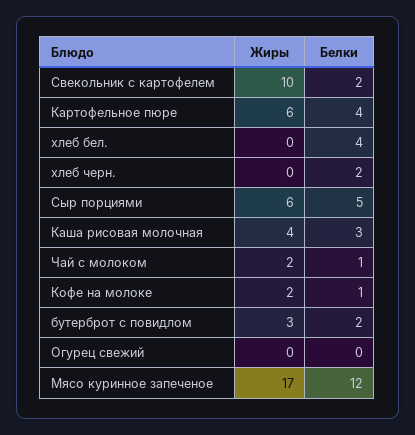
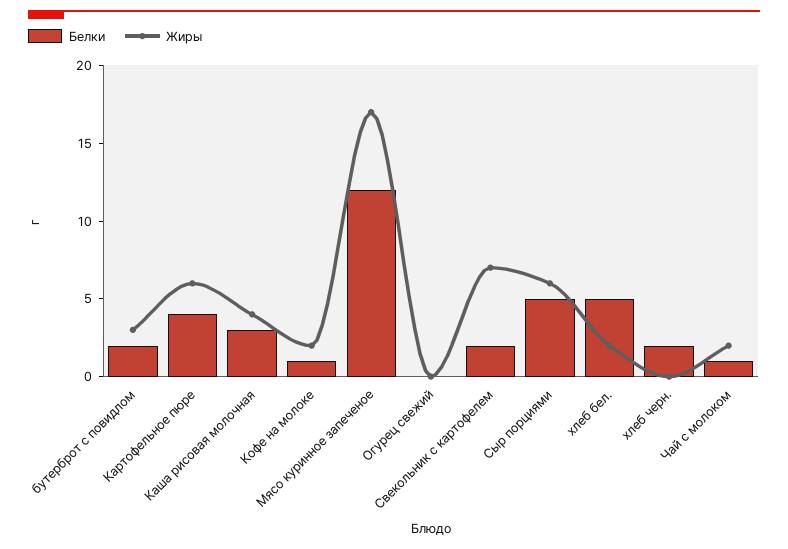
Жиры, Свекольник с картофелем: 10 -> 7
Жиры, хлеб бел.: 0 -> 2
Белки, хлеб бел.: 4 -> 5

